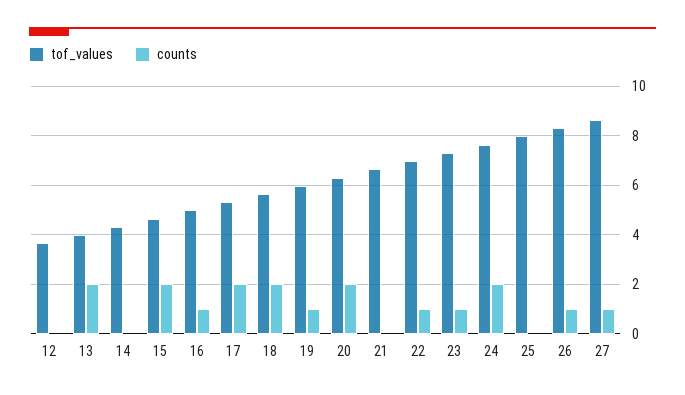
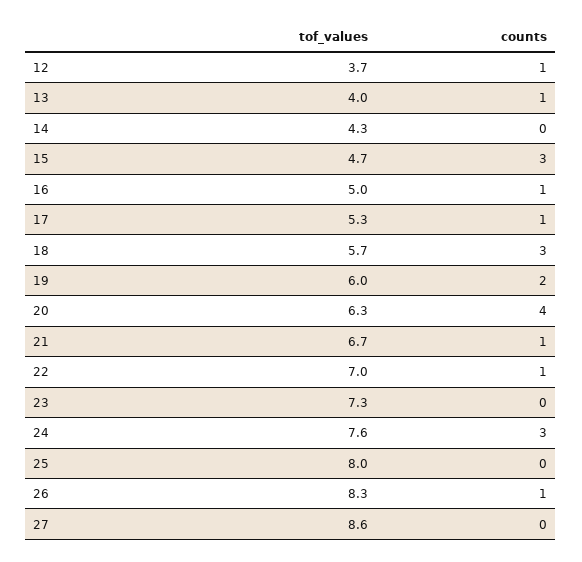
counts, 12: 0 -> 1
counts, 13: 2 -> 1
counts, 15: 2 -> 3
counts, 17: 2 -> 1
counts, 18: 2 -> 3
counts, 19: 1 -> 2
counts, 20: 2 -> 4
counts, 21: 0 -> 1
counts, 23: 1 -> 0
counts, 24: 2 -> 3
counts, 27: 1 -> 0

